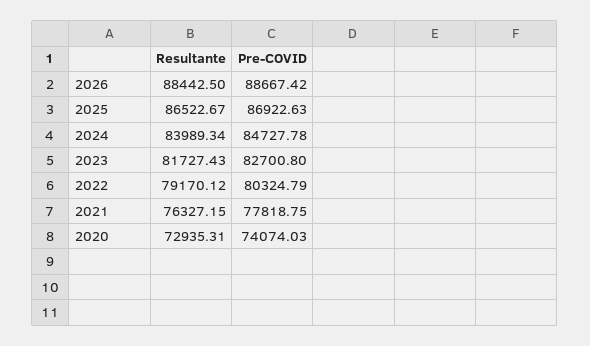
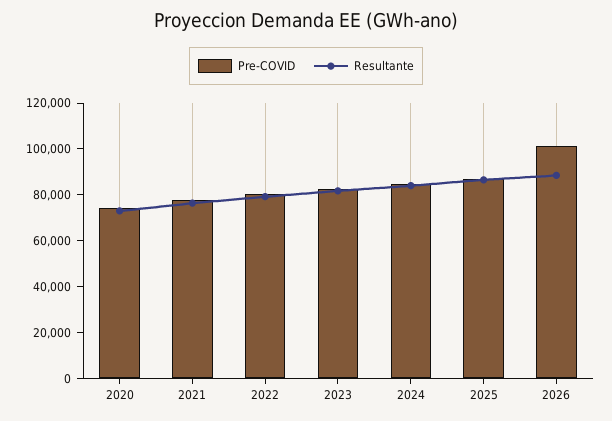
Pre-COVID, 2026: 88667.42 -> 100000

